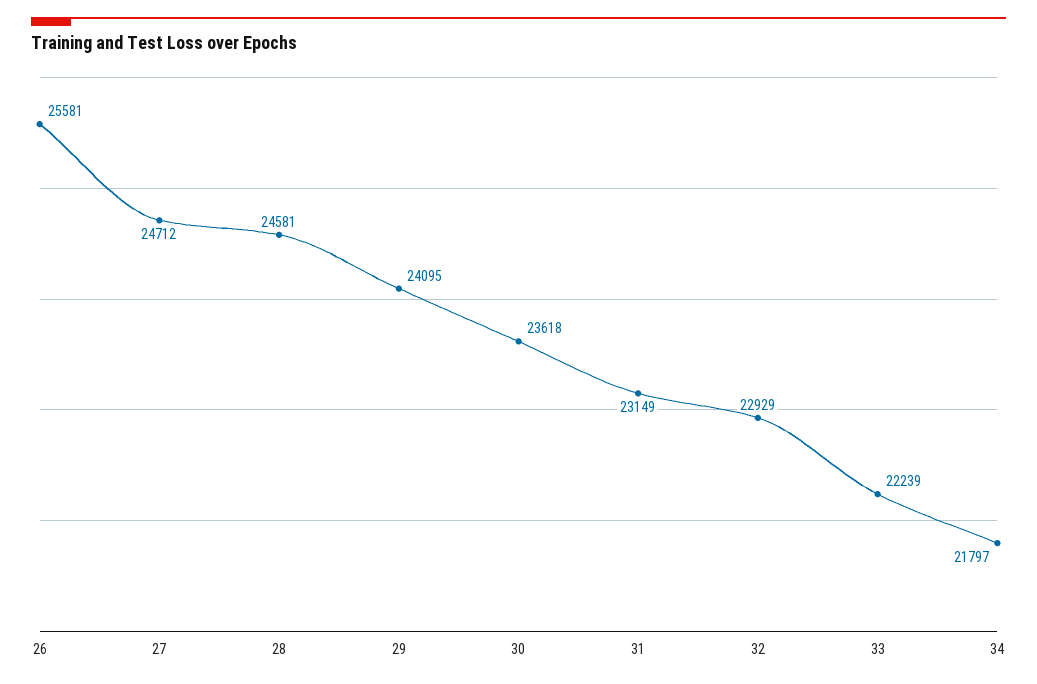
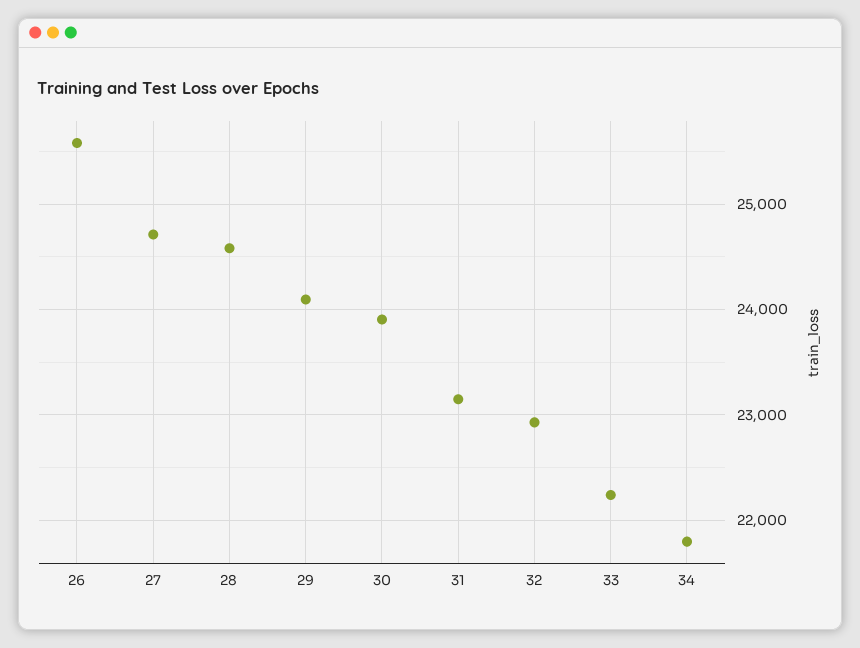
30: 23618 -> 23900

